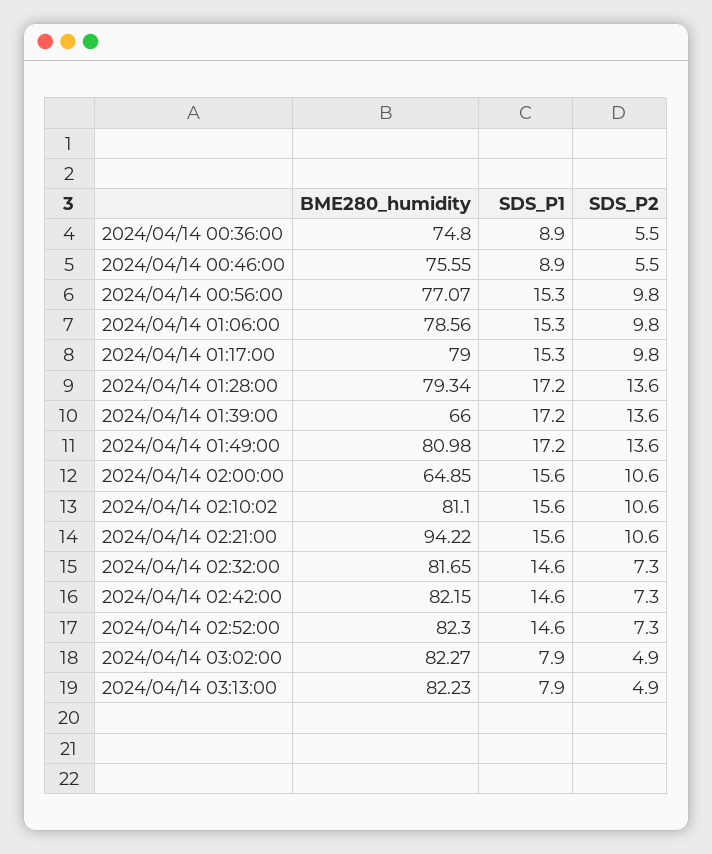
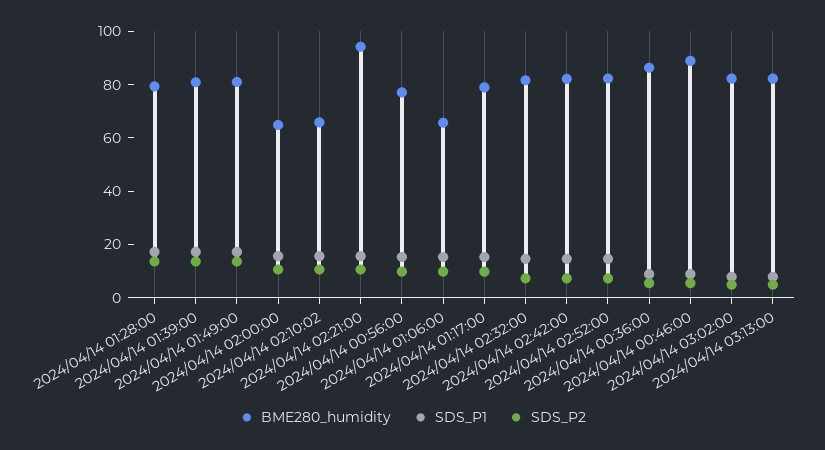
BME280_humidity, 2024/04/14 00:36:00: 74.8 -> 85
BME280_humidity, 2024/04/14 00:46:00: 75.55 -> 90
BME280_humidity, 2024/04/14 01:06:00: 78.56 -> 65
BME280_humidity, 2024/04/14 01:39:00: 66 -> 80
BME280_humidity, 2024/04/14 02:10:02: 81.1 -> 65

